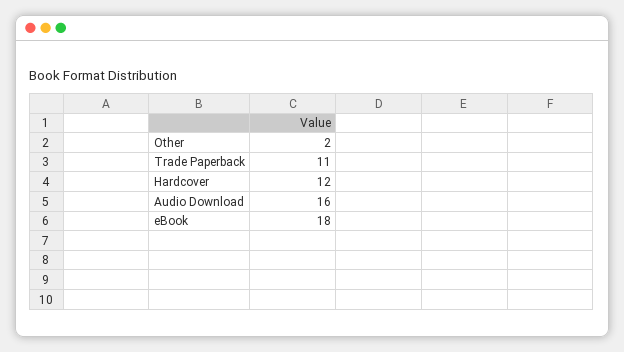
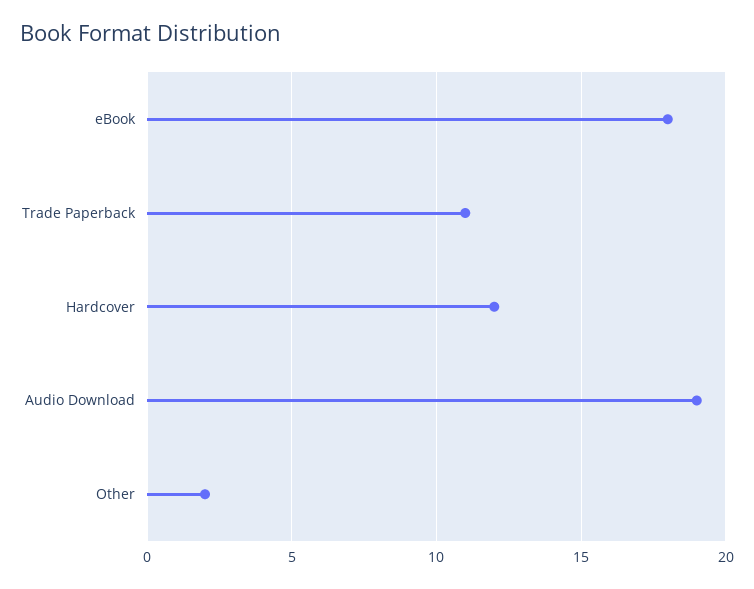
Audio Download: 16 -> 19

